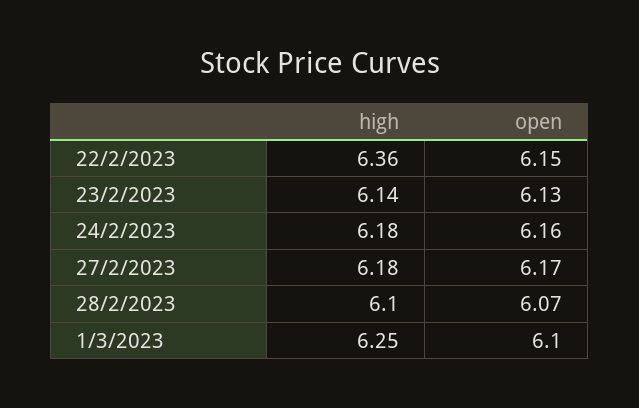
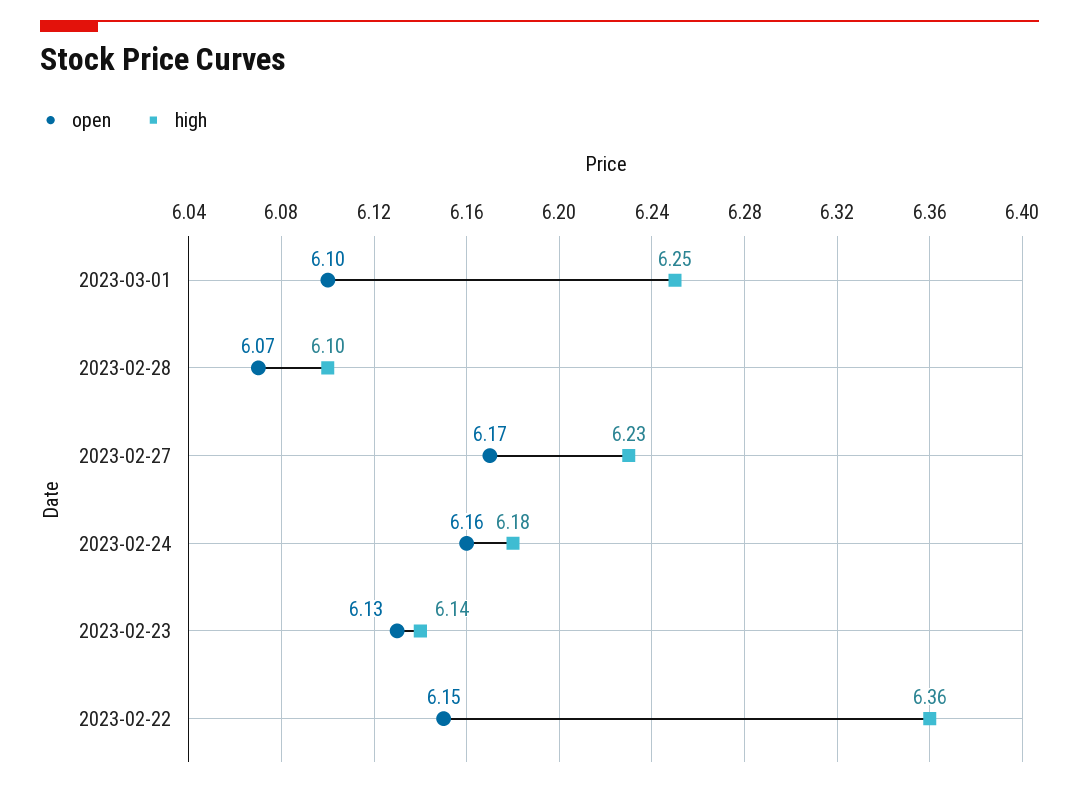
high, 27/2/2023: 6.18 -> 6.23

